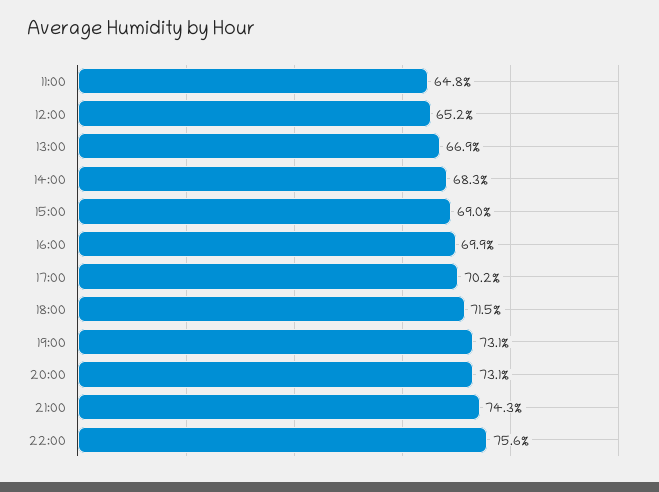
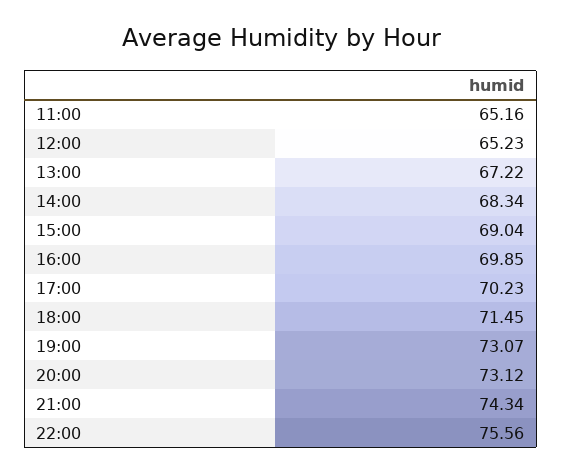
11:00: 64.8 -> 65.16
13:00: 66.9 -> 67.22

